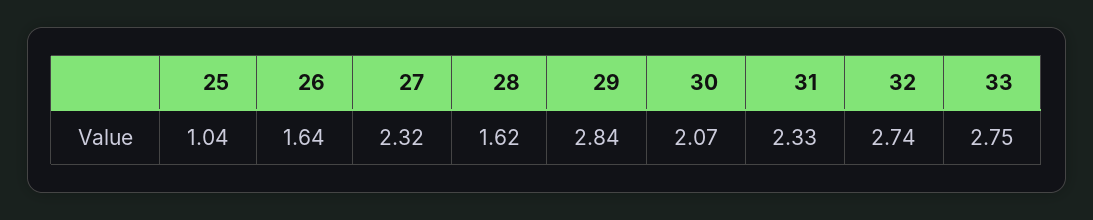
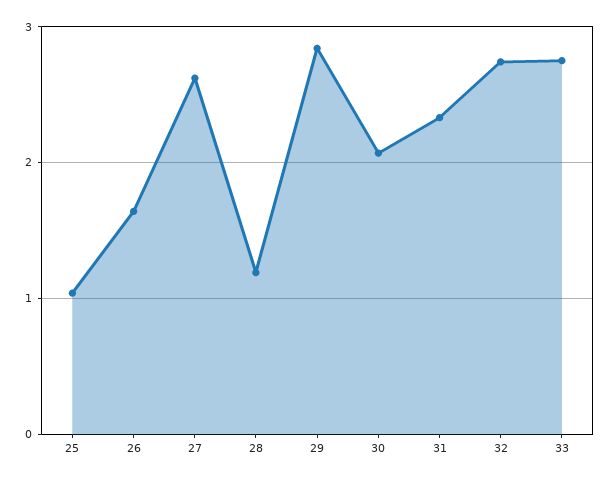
27: 2.32 -> 2.6
28: 1.62 -> 1.2

